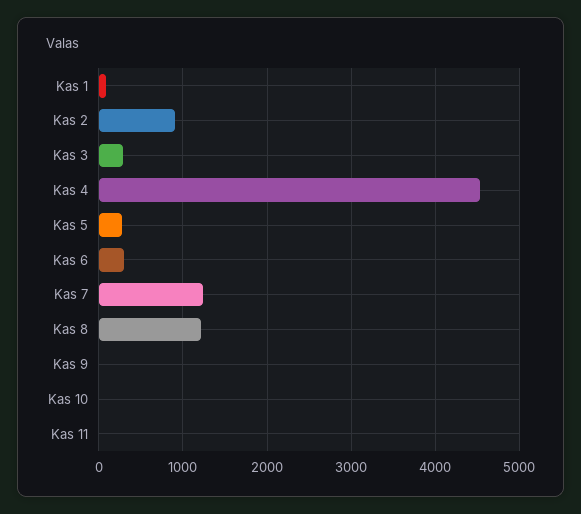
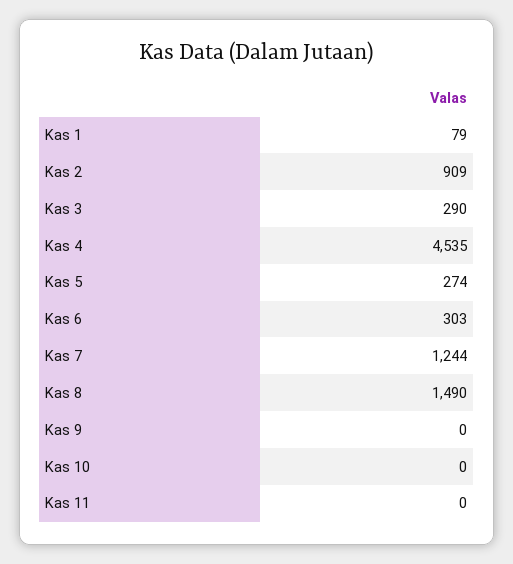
Kas 8: 1200 -> 1490

